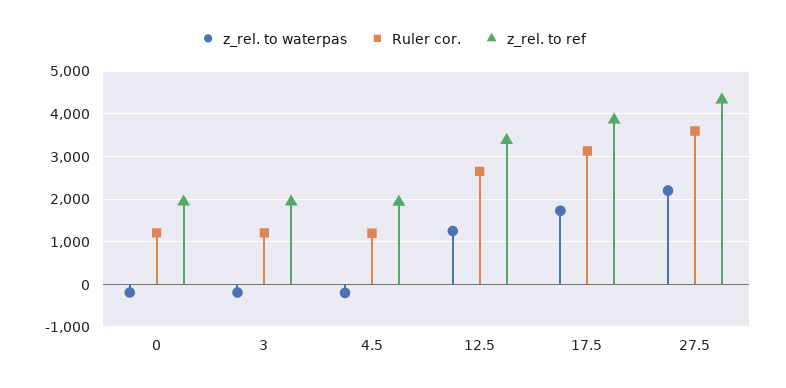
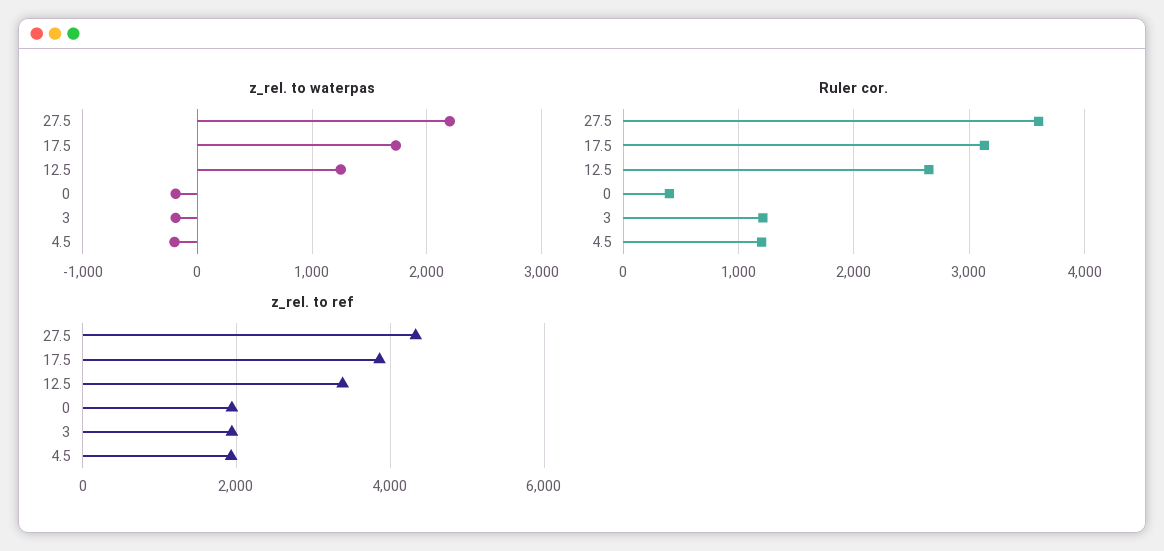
Ruler cor., 0: 1200 -> 400

